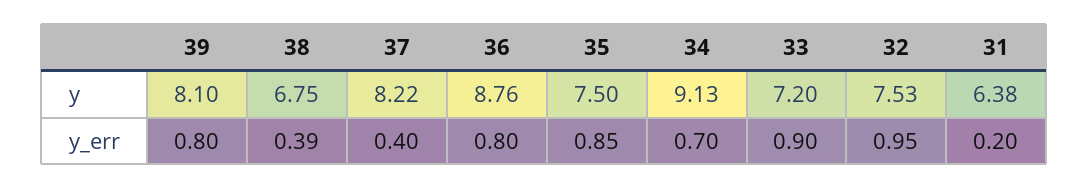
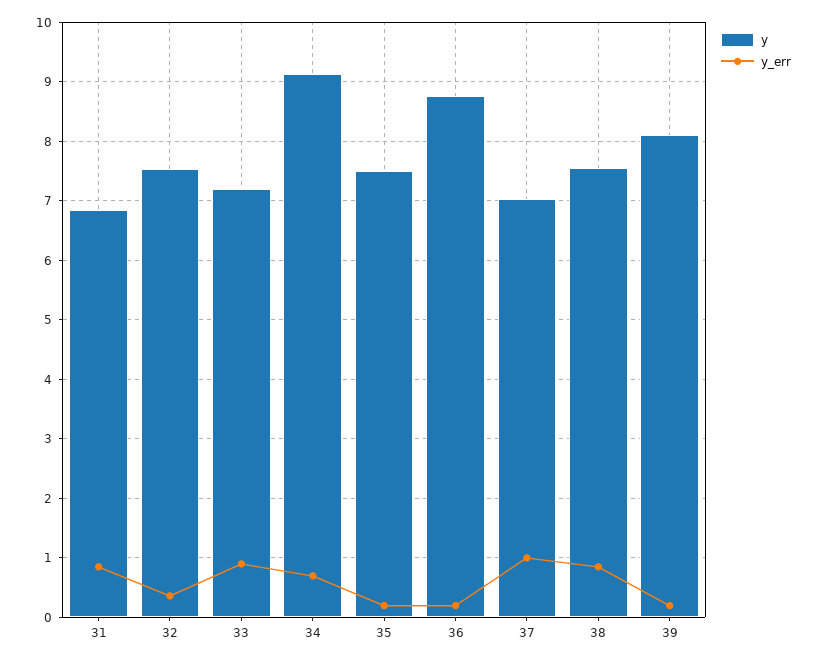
y, 38: 6.75 -> 7.6
y, 37: 8.22 -> 7
y, 31: 6.38 -> 6.8
y_err, 39: 0.8 -> 0.2
y_err, 38: 0.39 -> 0.8
y_err, 37: 0.4 -> 1
y_err, 36: 0.8 -> 0.2
y_err, 35: 0.85 -> 0.2
y_err, 32: 0.95 -> 0.4
y_err, 31: 0.2 -> 0.8

